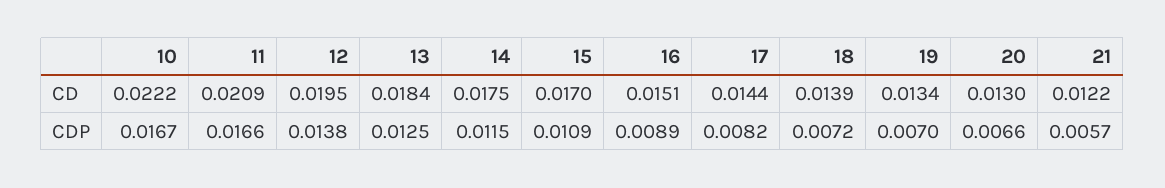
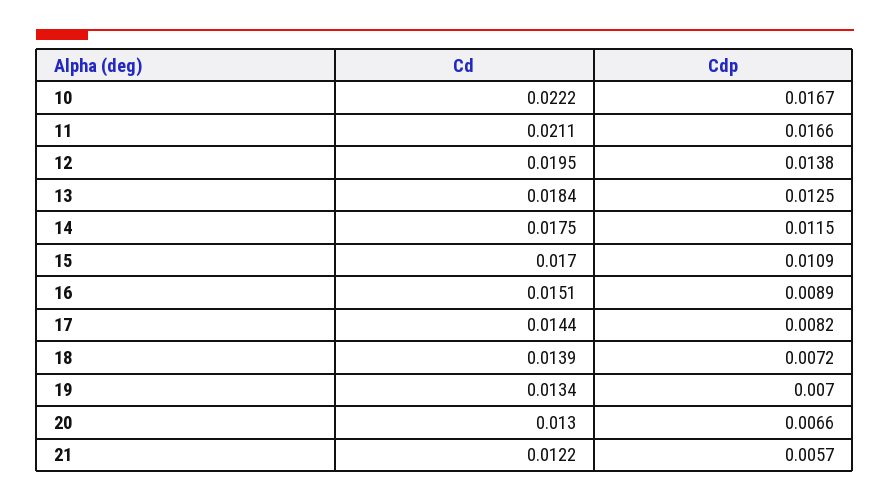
11, CD: 0.0209 -> 0.0211

